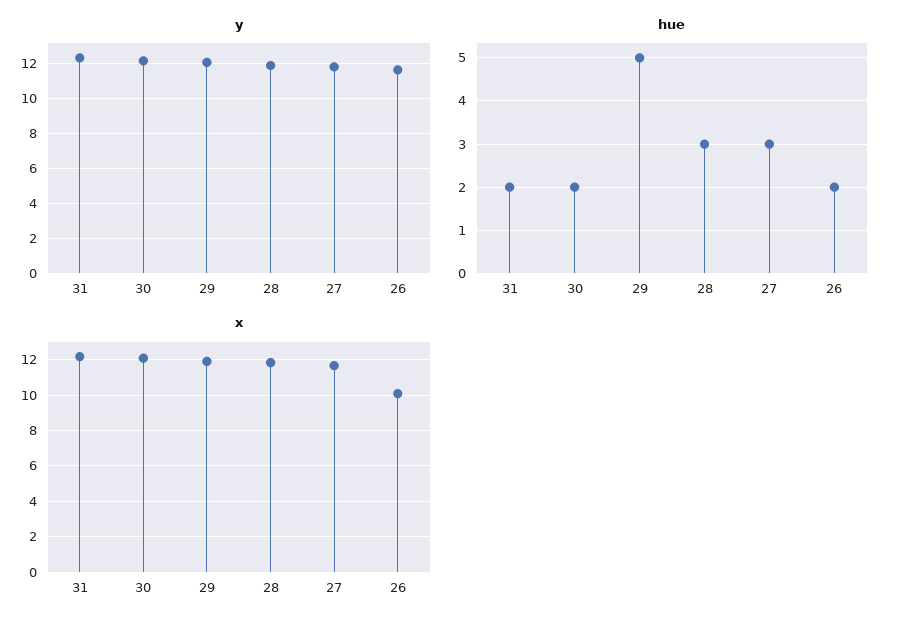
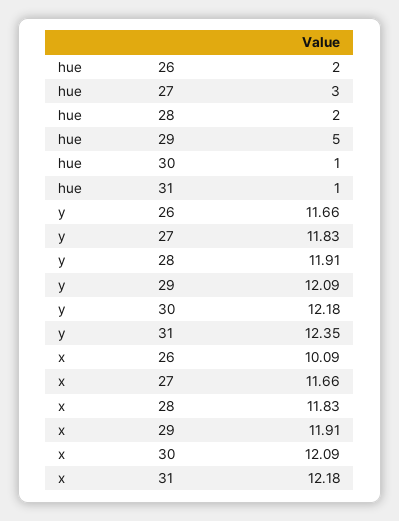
hue, 31: 2 -> 1
hue, 30: 2 -> 1
hue, 28: 3 -> 2

